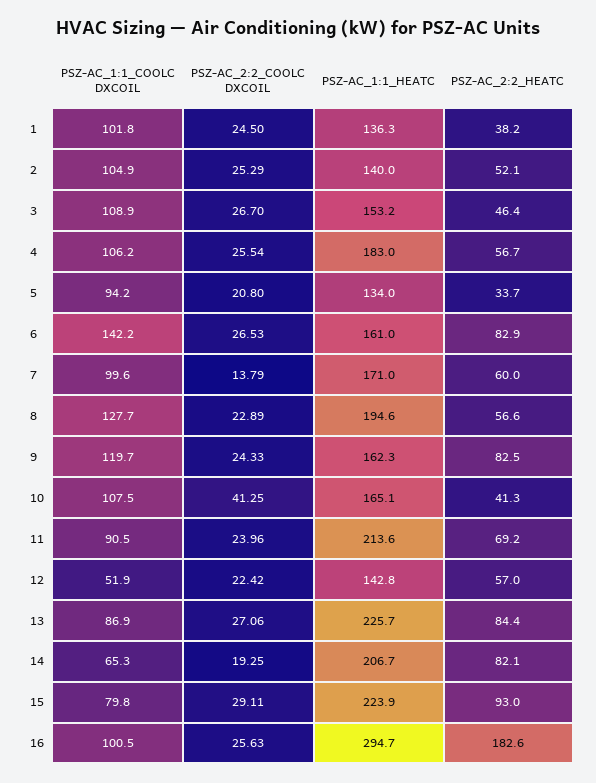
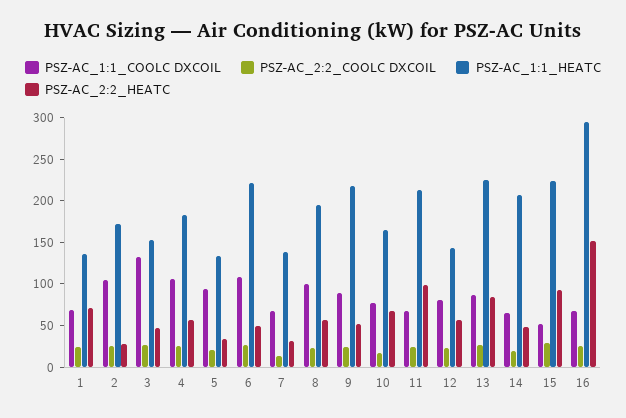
PSZ-AC_1:1_COOLC DXCOIL, 1: 101.8 -> 70
PSZ-AC_2:2_HEATC, 1: 38.2 -> 70
PSZ-AC_1:1_HEATC, 2: 140 -> 170
PSZ-AC_2:2_HEATC, 2: 52.1 -> 30
PSZ-AC_1:1_COOLC DXCOIL, 3: 108.9 -> 130
PSZ-AC_1:1_COOLC DXCOIL, 6: 142.2 -> 110
PSZ-AC_1:1_HEATC, 6: 161 -> 220
PSZ-AC_2:2_HEATC, 6: 82.9 -> 50
PSZ-AC_1:1_COOLC DXCOIL, 7: 99.6 -> 70
PSZ-AC_1:1_HEATC, 7: 171 -> 140
PSZ-AC_2:2_HEATC, 7: 60 -> 30
PSZ-AC_1:1_COOLC DXCOIL, 8: 127.7 -> 100
PSZ-AC_1:1_COOLC DXCOIL, 9: 119.7 -> 90
PSZ-AC_1:1_HEATC, 9: 162.3 -> 220
PSZ-AC_2:2_HEATC, 9: 82.5 -> 50
PSZ-AC_1:1_COOLC DXCOIL, 10: 107.5 -> 80
PSZ-AC_2:2_COOLC DXCOIL, 10: 41.25 -> 20
PSZ-AC_2:2_HEATC, 10: 41.3 -> 70
PSZ-AC_1:1_COOLC DXCOIL, 11: 90.5 -> 70
PSZ-AC_2:2_HEATC, 11: 69.2 -> 100
PSZ-AC_1:1_COOLC DXCOIL, 12: 51.9 -> 80
PSZ-AC_2:2_HEATC, 14: 82.1 -> 50
PSZ-AC_1:1_COOLC DXCOIL, 15: 79.8 -> 50
PSZ-AC_1:1_COOLC DXCOIL, 16: 100.5 -> 70
PSZ-AC_2:2_HEATC, 16: 182.6 -> 150

